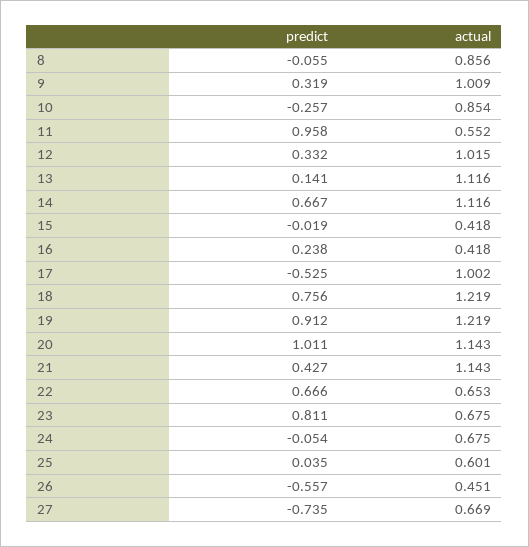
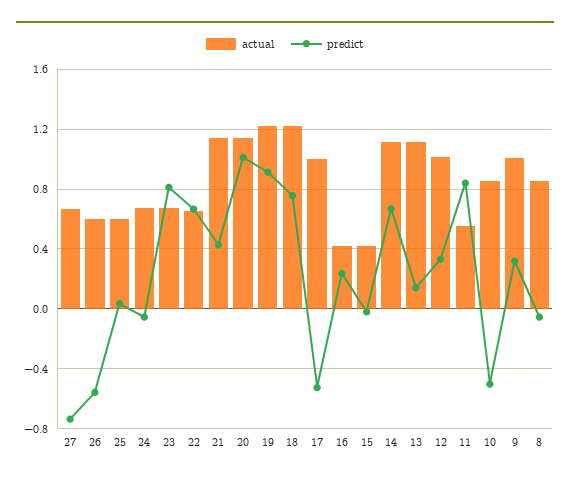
predict, 10: -0.257 -> -0.5
predict, 11: 0.958 -> 0.85
actual, 26: 0.451 -> 0.6

